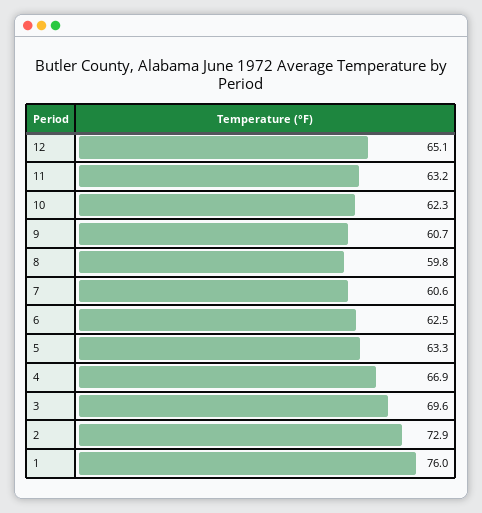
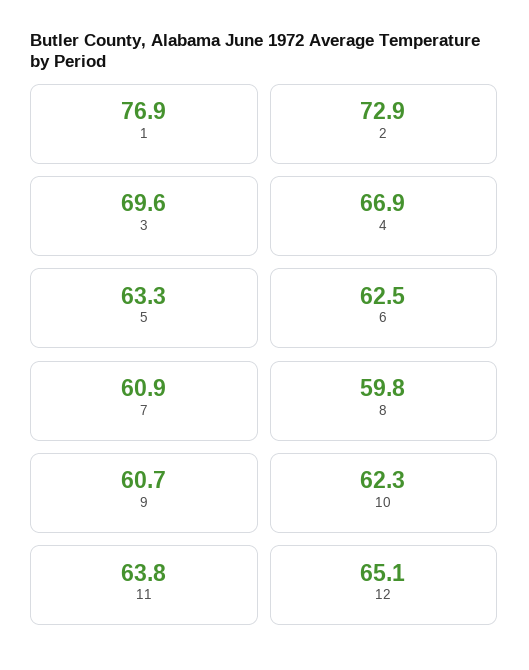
11: 63.2 -> 63.8
7: 60.6 -> 60.9
1: 76 -> 76.9

